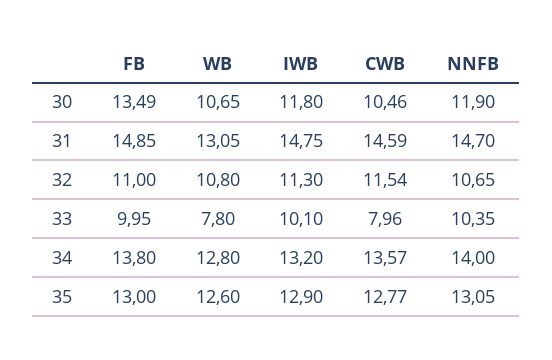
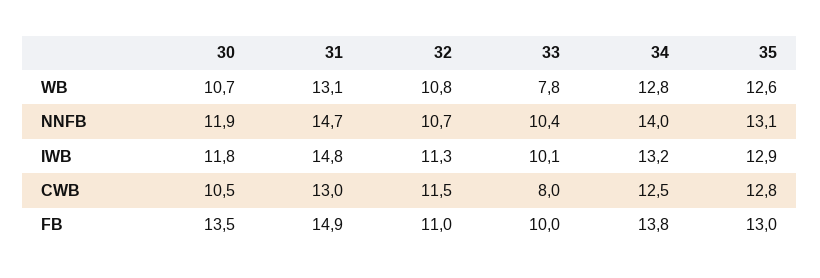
CWB, 31: 14.59 -> 13
CWB, 34: 13.57 -> 12.5

